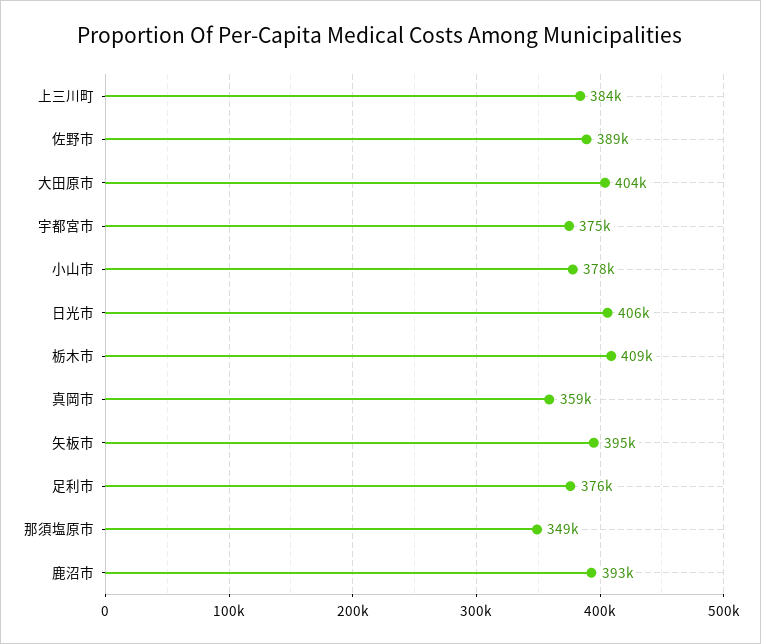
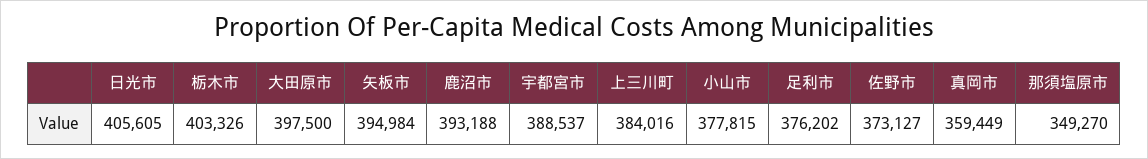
佐野市: 389000 -> 373127
大田原市: 404000 -> 397500
宇都宮市: 375000 -> 388537
栃木市: 409000 -> 403326

